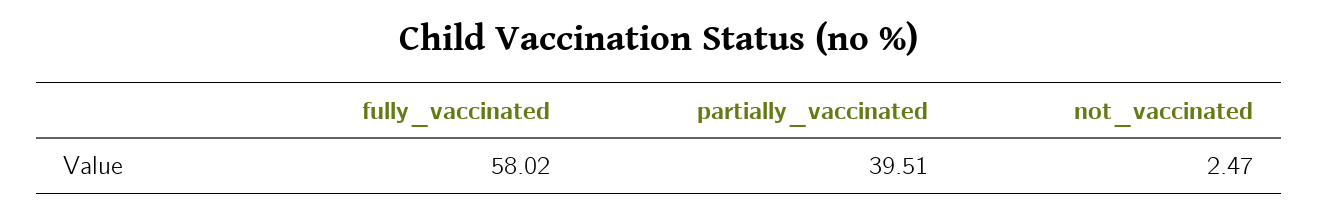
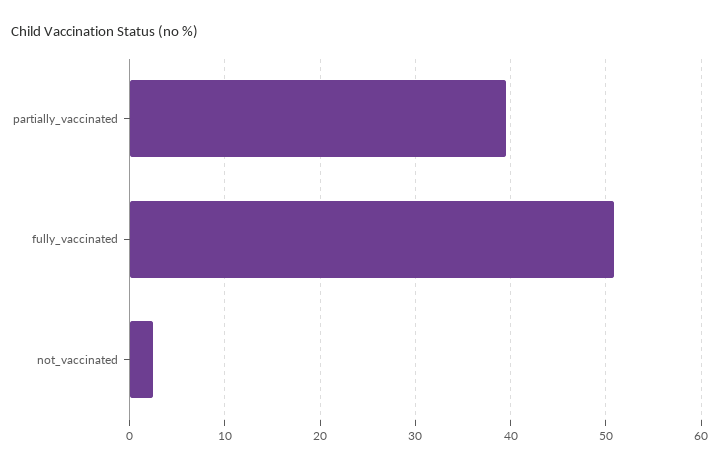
fully_vaccinated: 58.02 -> 51

